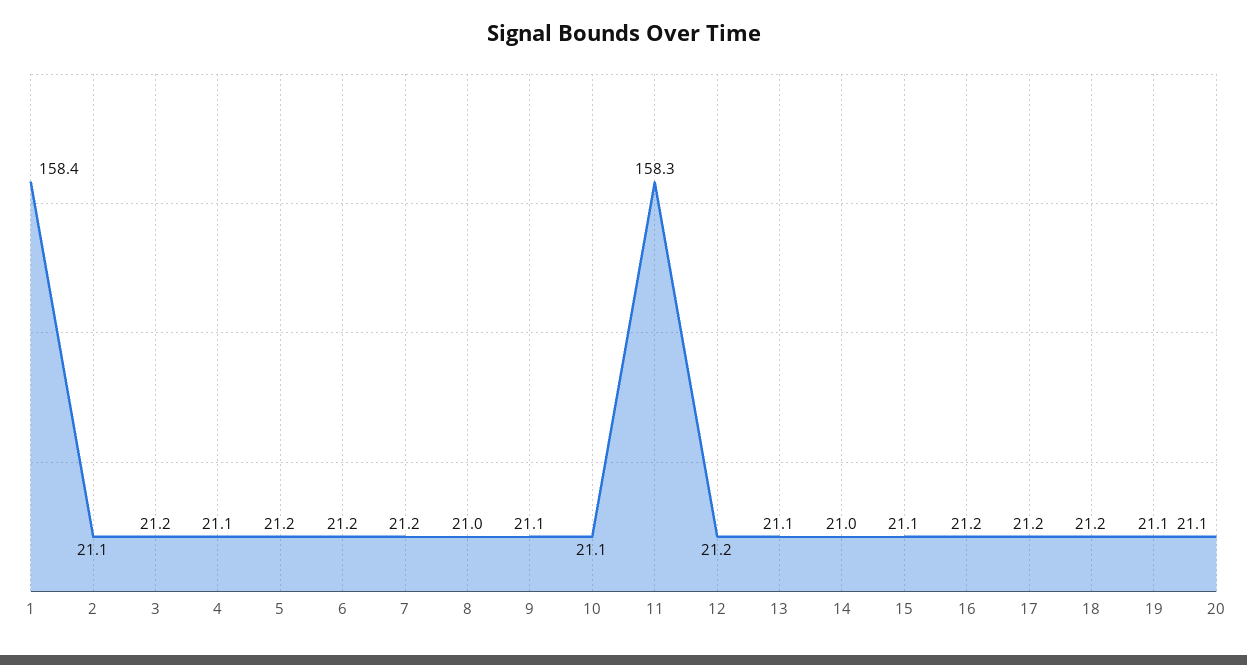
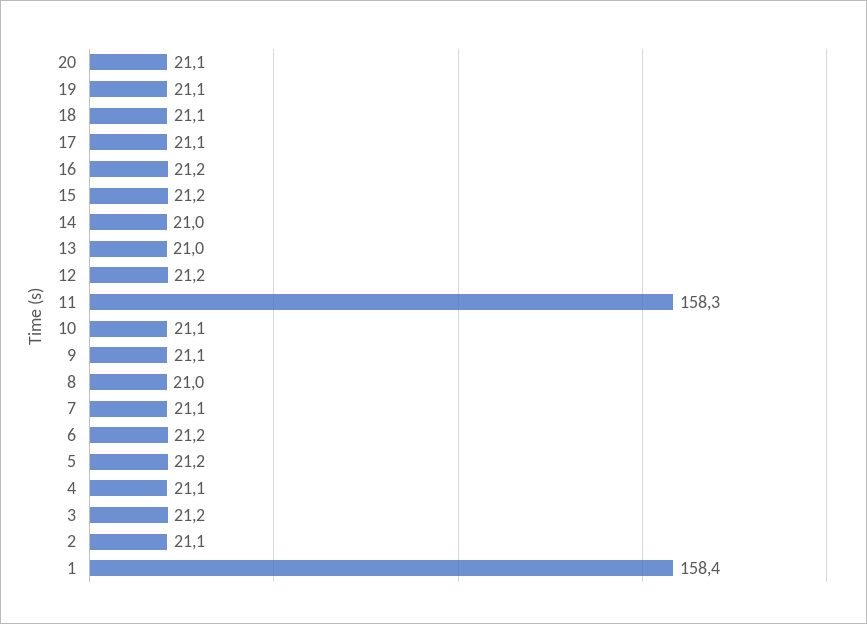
7: 21.2 -> 21.1
13: 21.1 -> 21
15: 21.1 -> 21.2
17: 21.2 -> 21.1
18: 21.2 -> 21.1

